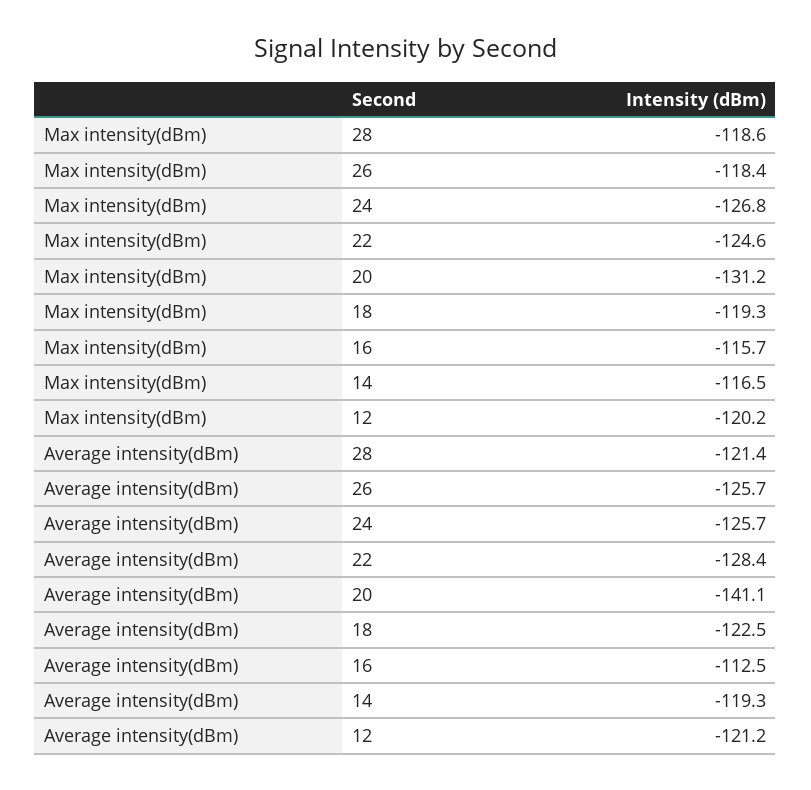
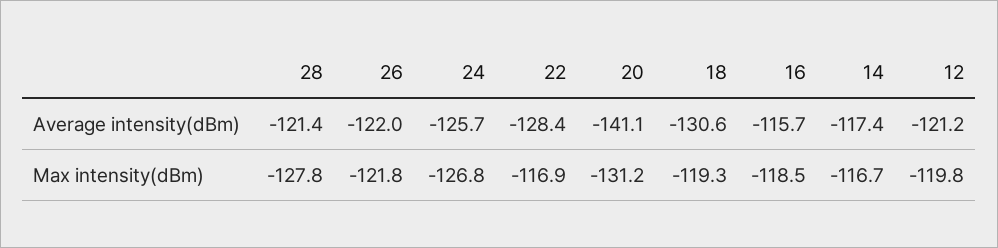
Max intensity(dBm), 28: -118.6 -> -127.8
Max intensity(dBm), 26: -118.4 -> -121.8
Max intensity(dBm), 22: -124.6 -> -116.9
Max intensity(dBm), 16: -115.7 -> -118.5
Max intensity(dBm), 14: -116.5 -> -116.7
Max intensity(dBm), 12: -120.2 -> -119.8
Average intensity(dBm), 26: -125.7 -> -122
Average intensity(dBm), 18: -122.5 -> -130.6
Average intensity(dBm), 16: -112.5 -> -115.7
Average intensity(dBm), 14: -119.3 -> -117.4

